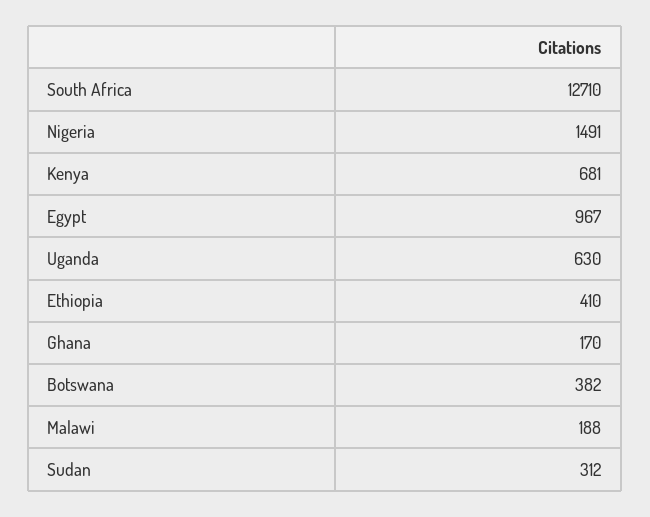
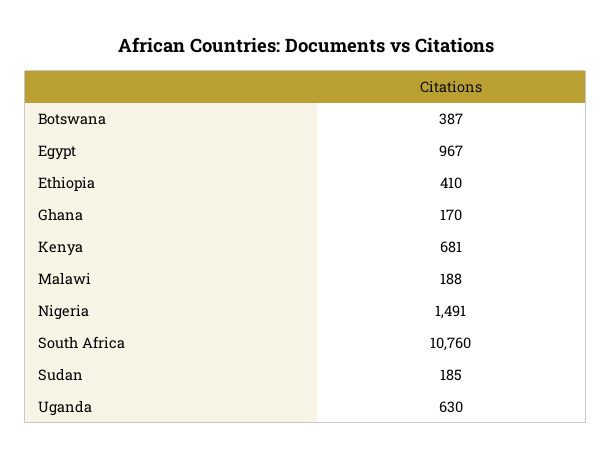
South Africa: 12710 -> 10760
Botswana: 382 -> 387
Sudan: 312 -> 185

